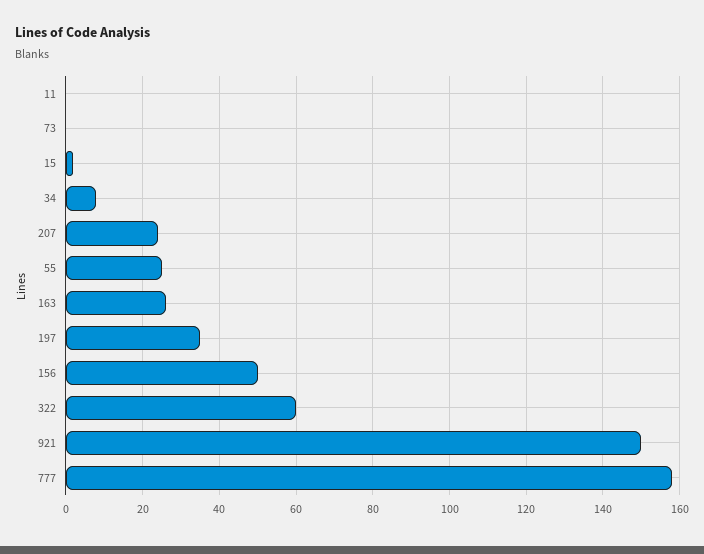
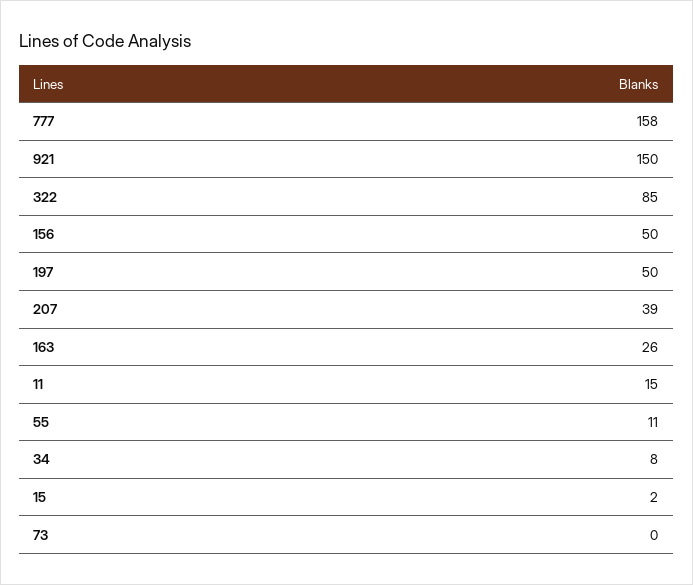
11: 0 -> 15
207: 25 -> 39
55: 25 -> 11
197: 35 -> 50
322: 60 -> 85

